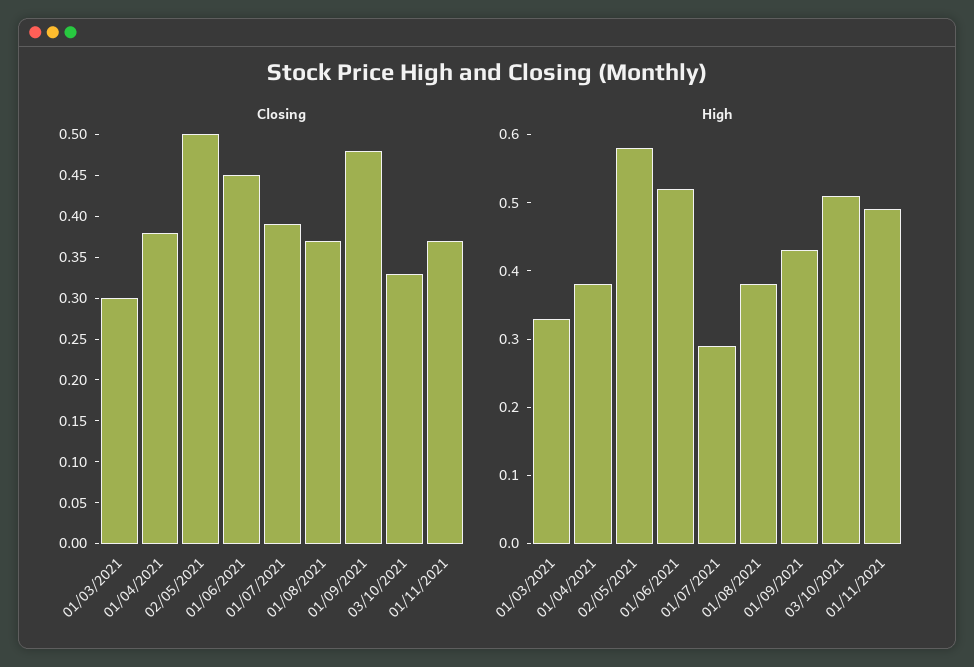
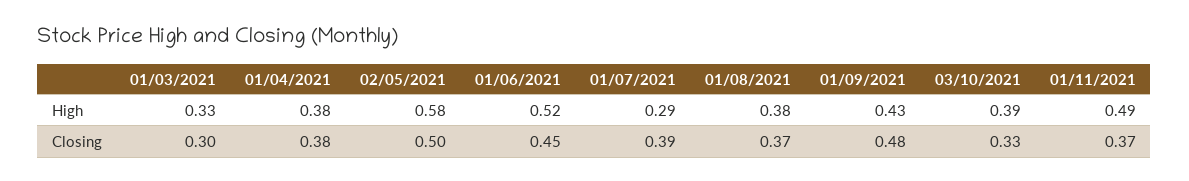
High, 03/10/2021: 0.5 -> 0.39

